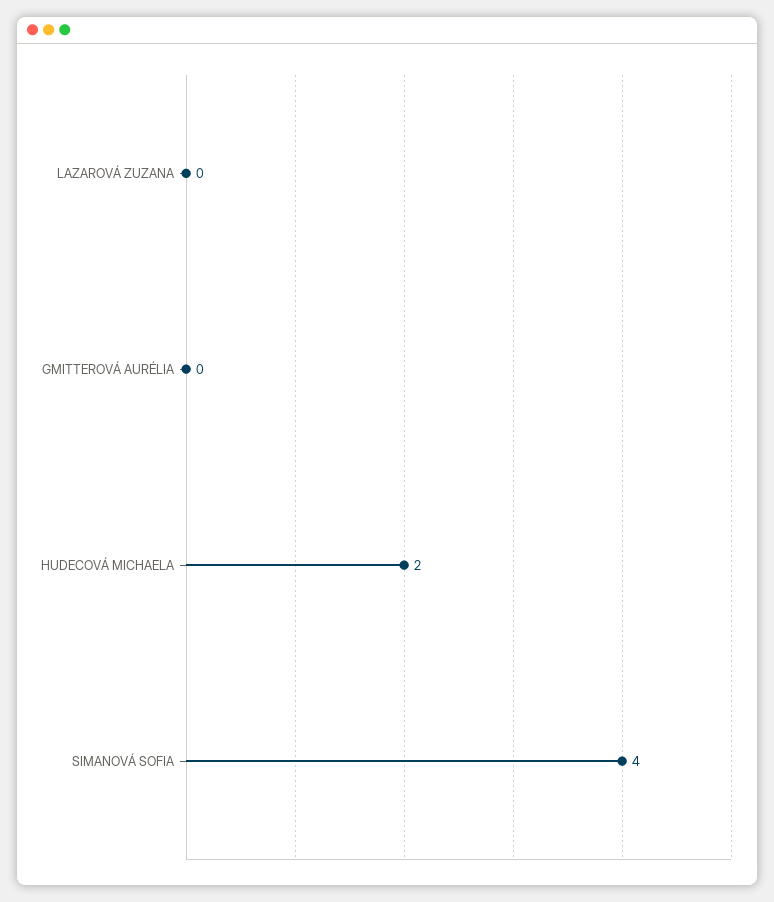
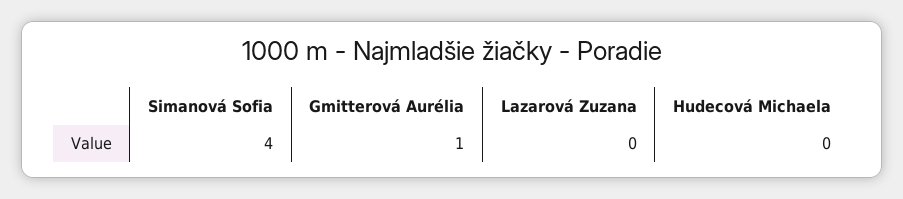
GMITTEROVÁ AURÉLIA: 0 -> 1
HUDECOVÁ MICHAELA: 2 -> 0

